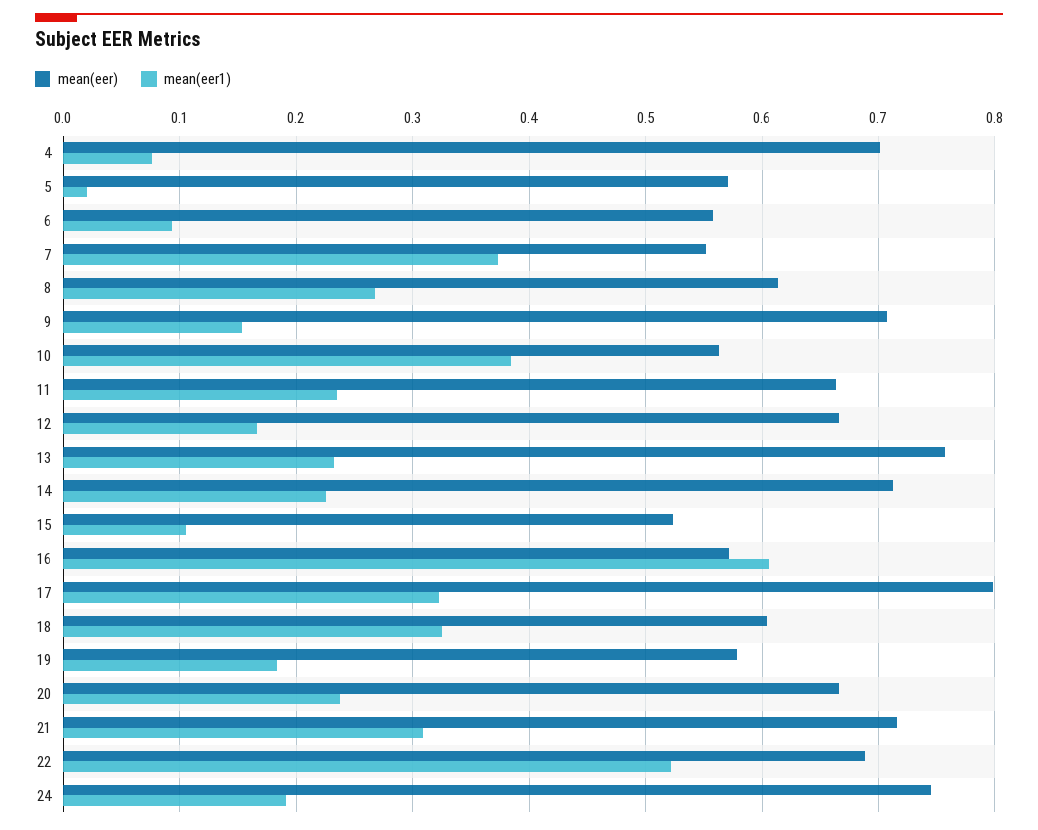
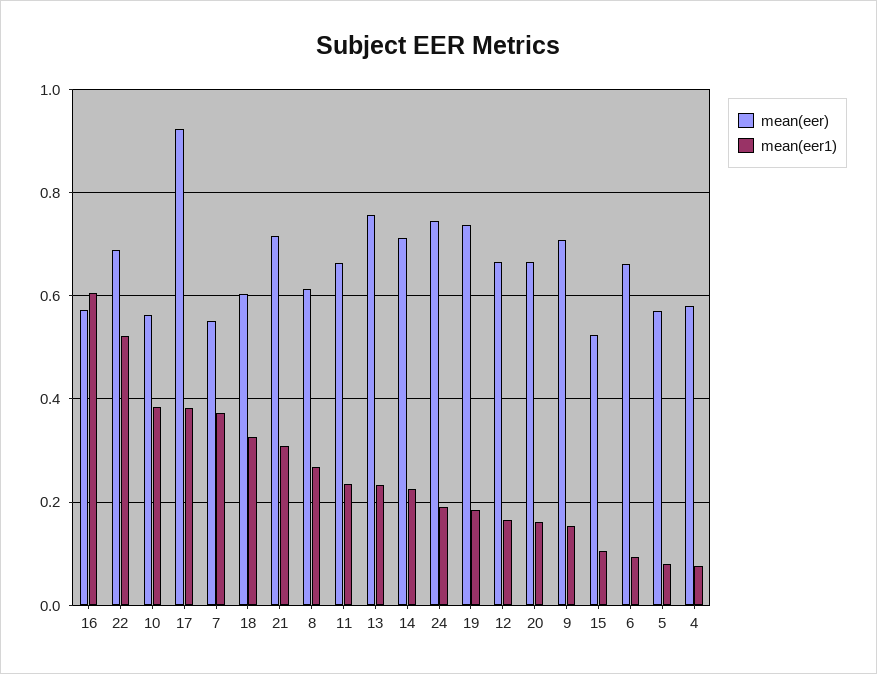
mean(eer), 4: 0.7 -> 0.58
mean(eer1), 5: 0.02 -> 0.08
mean(eer), 6: 0.56 -> 0.66
mean(eer), 17: 0.8 -> 0.92
mean(eer1), 17: 0.32 -> 0.38
mean(eer), 19: 0.58 -> 0.74
mean(eer1), 20: 0.24 -> 0.16

